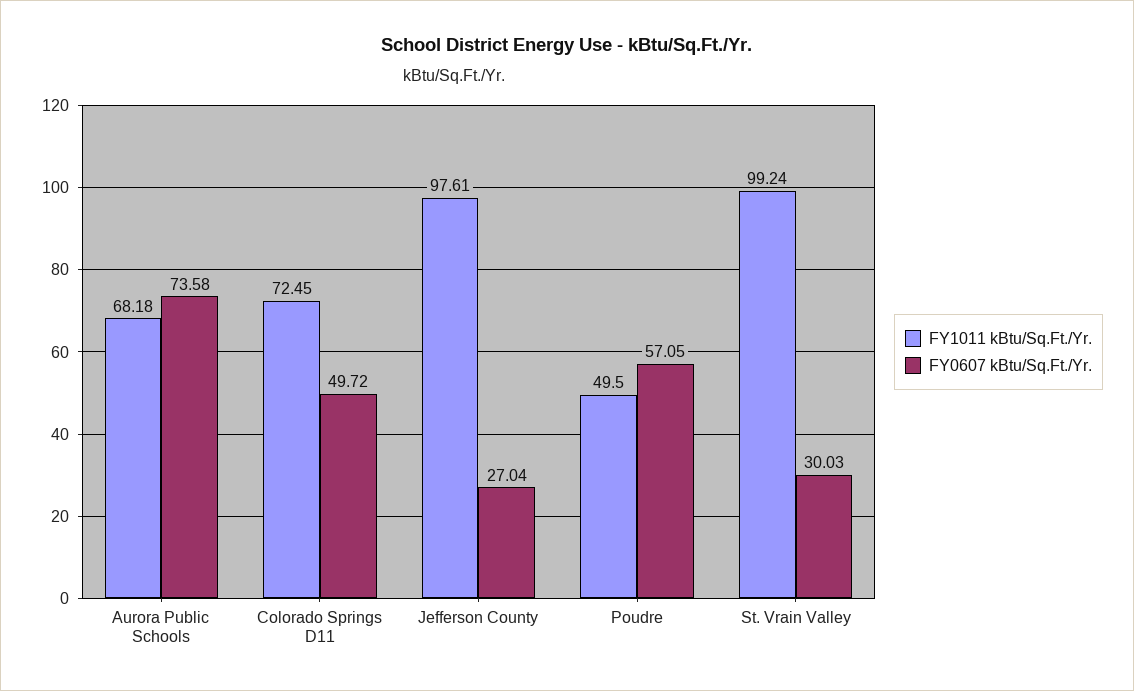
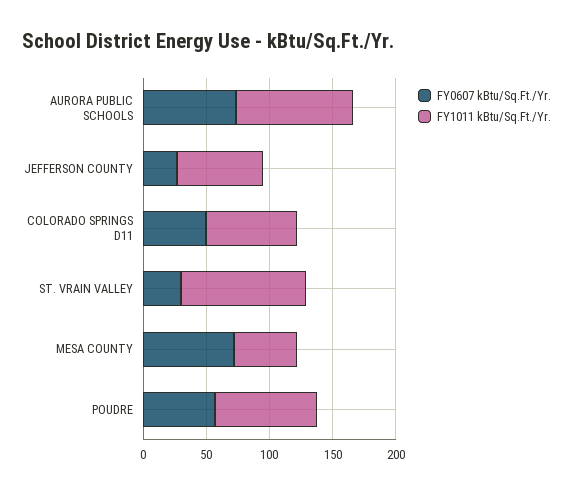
FY1011 kBtu/Sq.Ft./Yr., Aurora Public Schools: 68.18 -> 90
FY1011 kBtu/Sq.Ft./Yr., Jefferson County: 97.61 -> 70
FY1011 kBtu/Sq.Ft./Yr., Poudre: 49.5 -> 80
FY0607 kBtu/Sq.Ft./Yr., MESA COUNTY: none -> 70
FY1011 kBtu/Sq.Ft./Yr., MESA COUNTY: none -> 50

